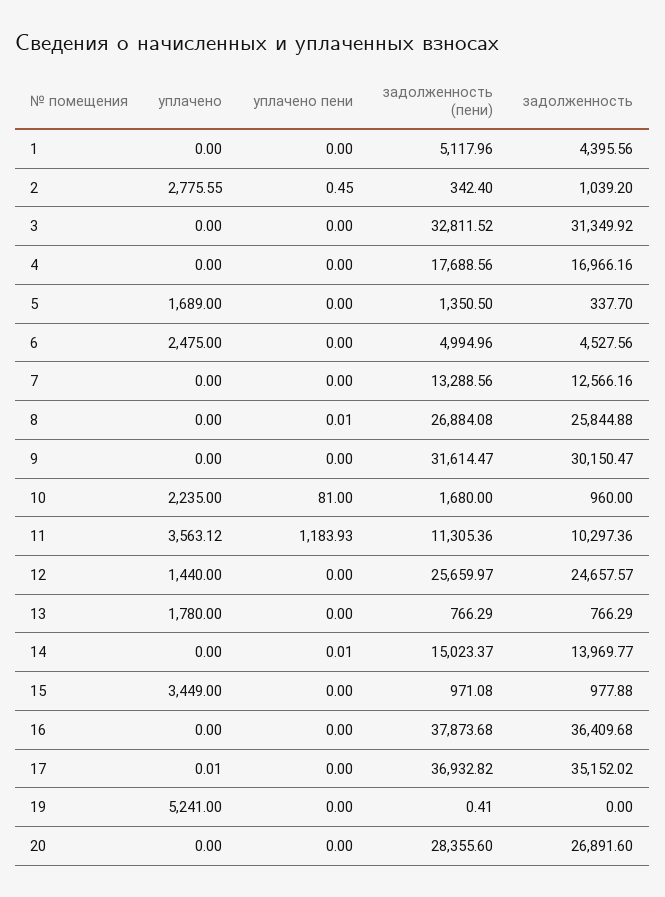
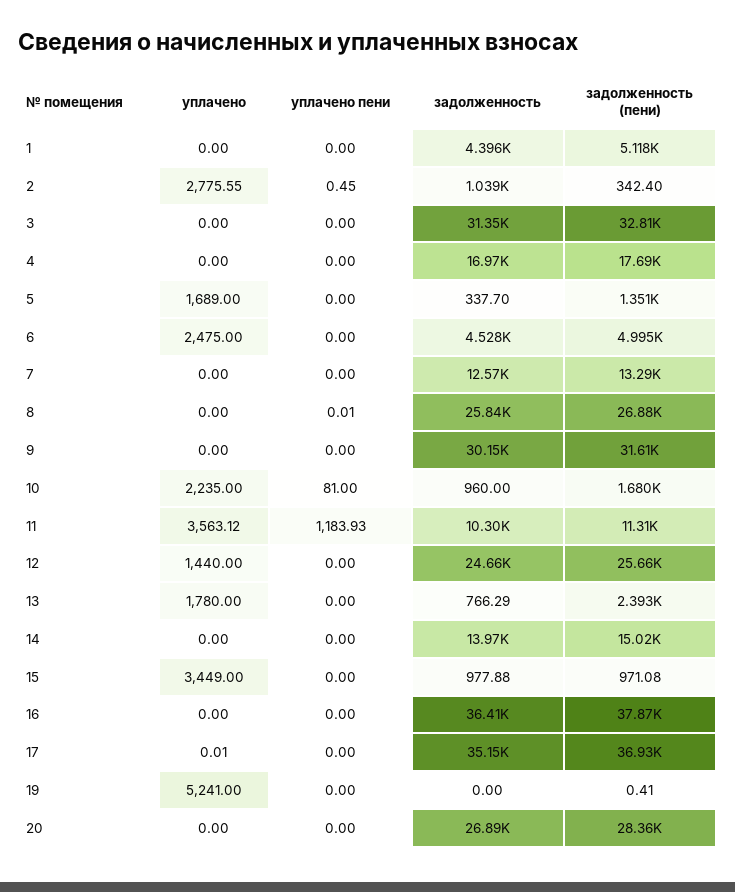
задолженность (пени), 13: 766.29 -> 2393
уплачено пени, 14: 0.01 -> 0

